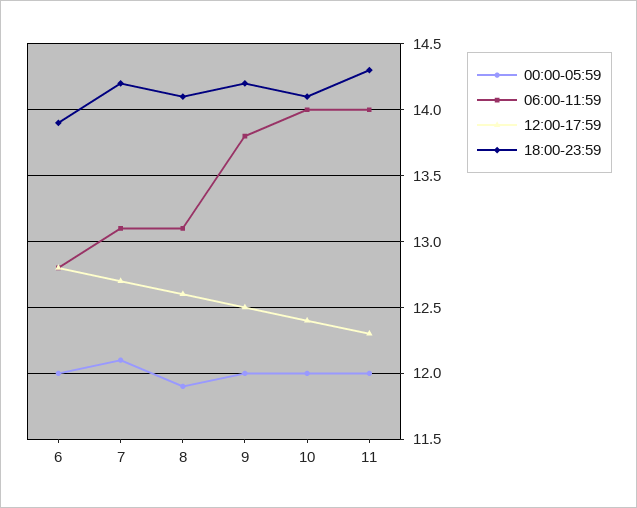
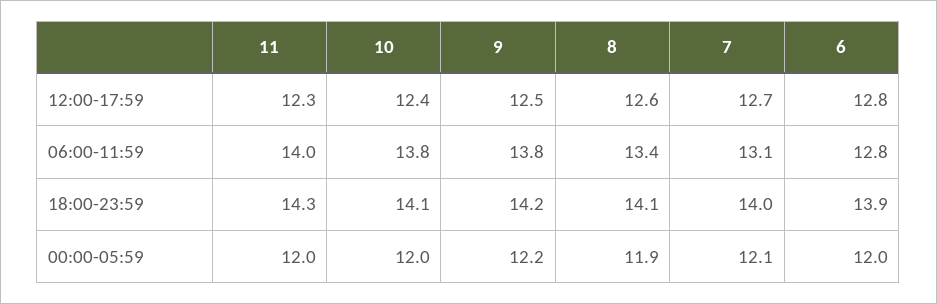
18:00-23:59, 7: 14.2 -> 14
06:00-11:59, 8: 13.1 -> 13.4
00:00-05:59, 9: 12 -> 12.2
06:00-11:59, 10: 14 -> 13.8

